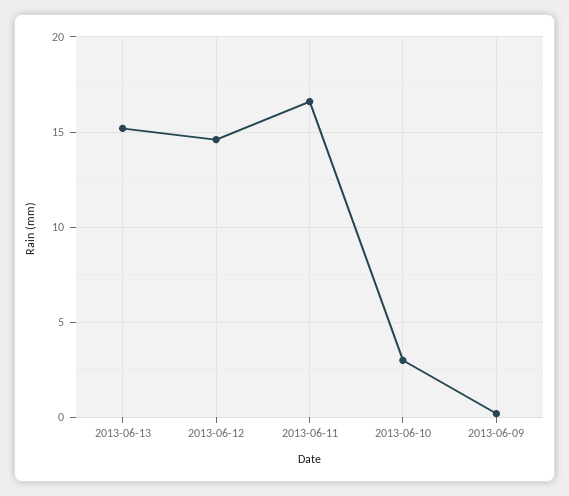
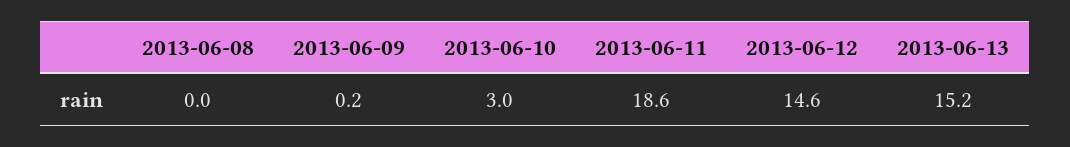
2013-06-11: 16.5 -> 18.6
2013-06-08: none -> 0

